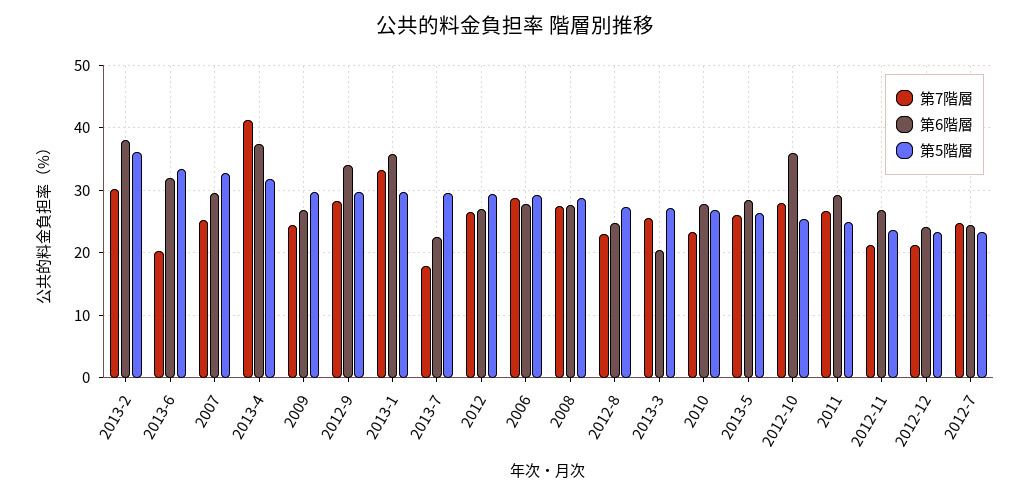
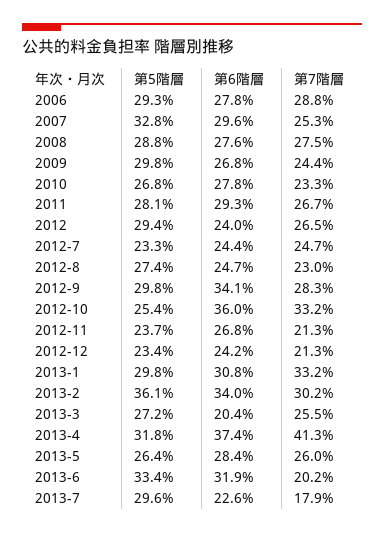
第6階層, 2013-2: 38 -> 34
第6階層, 2013-1: 36 -> 30.8
第6階層, 2012: 27 -> 24
第7階層, 2012-10: 28 -> 33.2
第5階層, 2011: 25 -> 28.1

